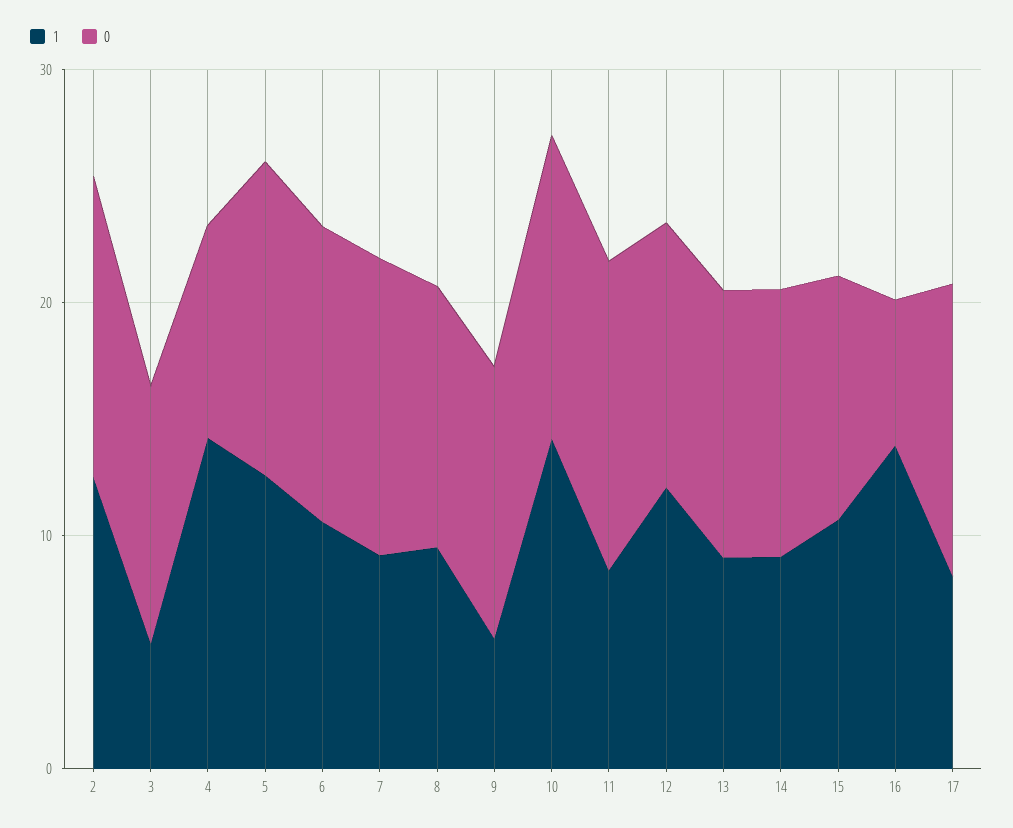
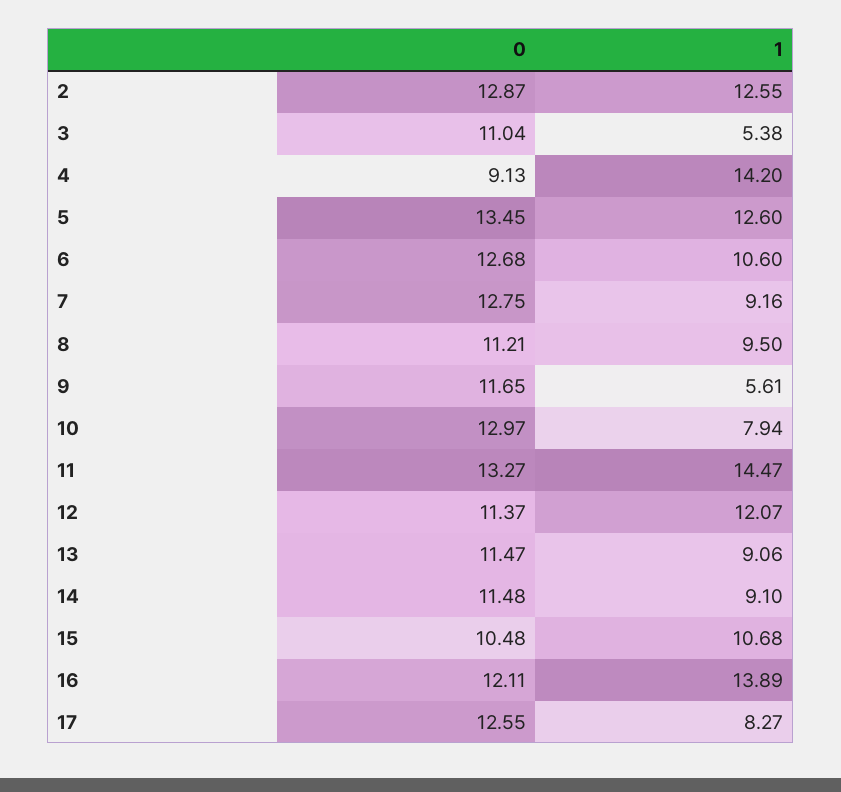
1, 10: 14 -> 7.94
1, 11: 8 -> 14.47
0, 16: 6 -> 12.11

